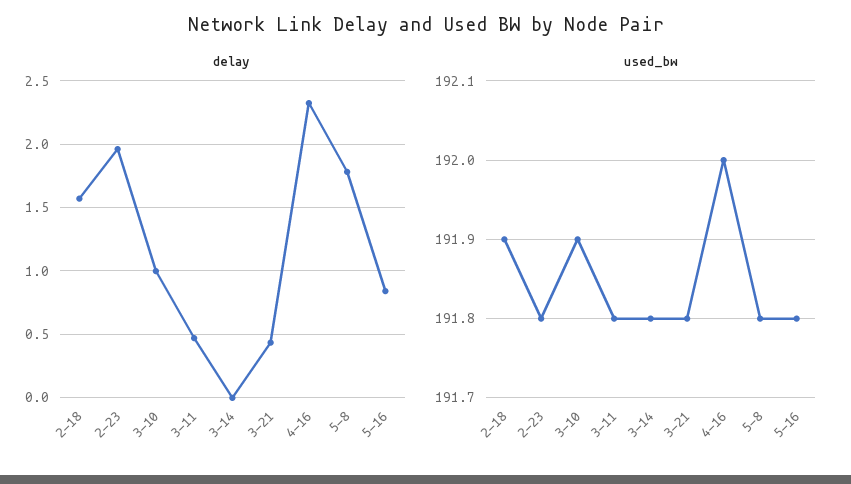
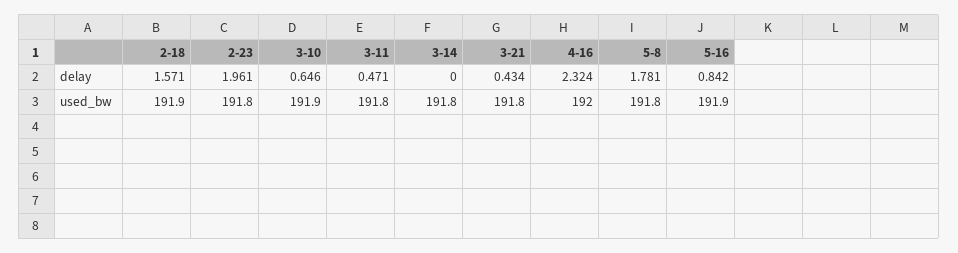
delay, 3-10: 1 -> 0.646
used_bw, 5-16: 191.8 -> 191.9

